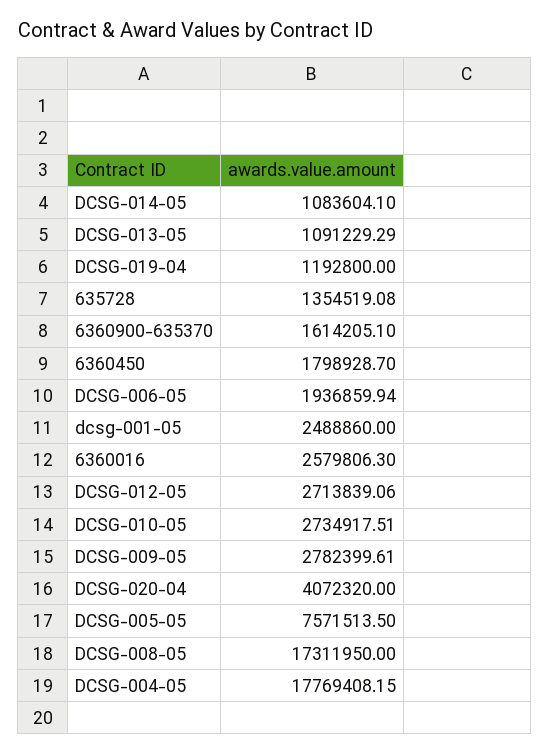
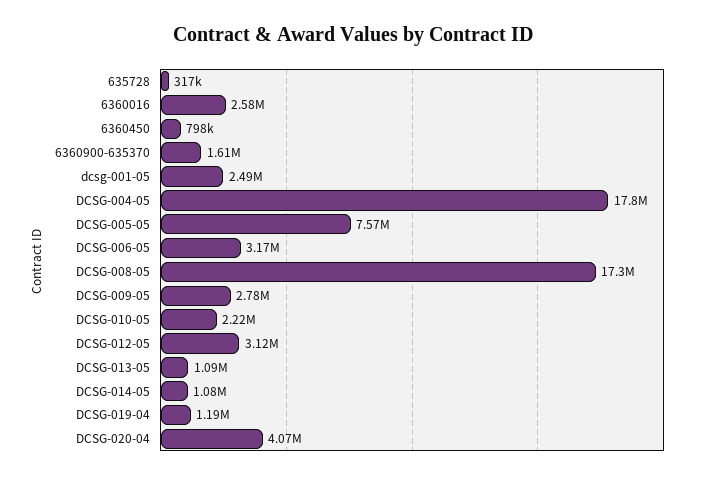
635728: 1354519.08 -> 317000
6360450: 1798928.7 -> 798000
DCSG-006-05: 1936859.94 -> 3170000
DCSG-012-05: 2713839.06 -> 3120000
DCSG-010-05: 2734917.51 -> 2220000

